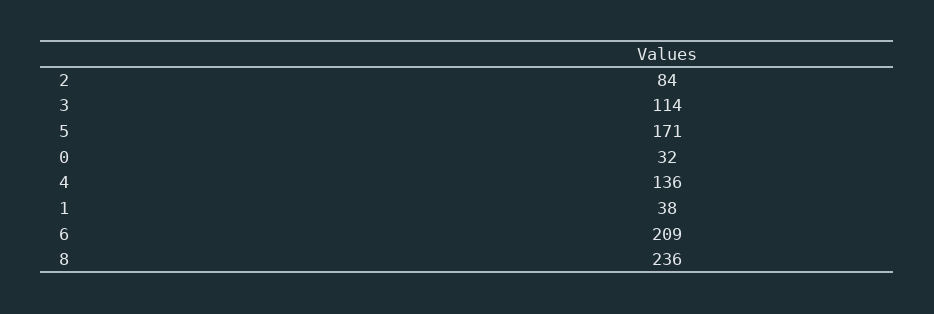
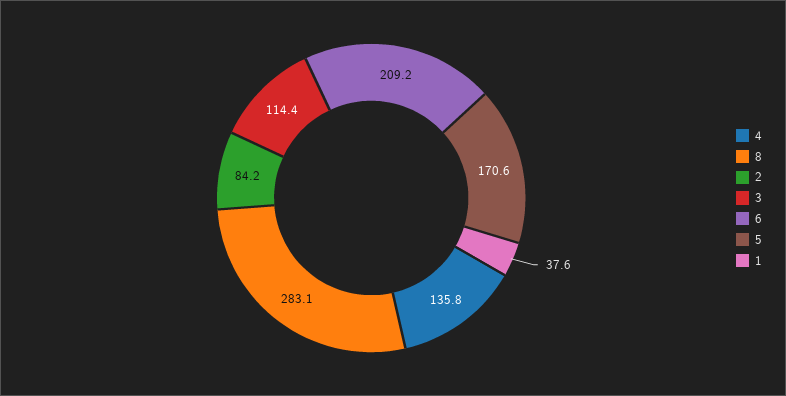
0: 32 -> none
8: 236 -> 283.1

